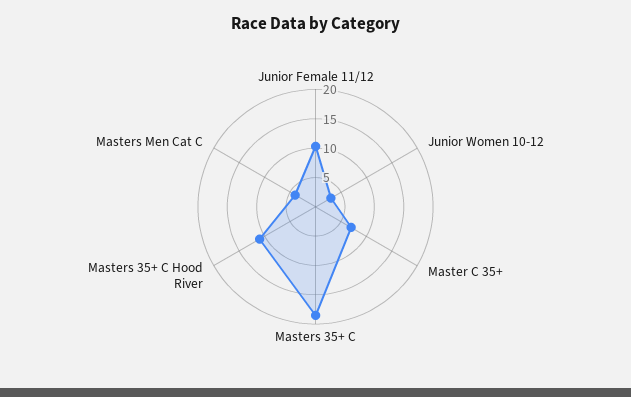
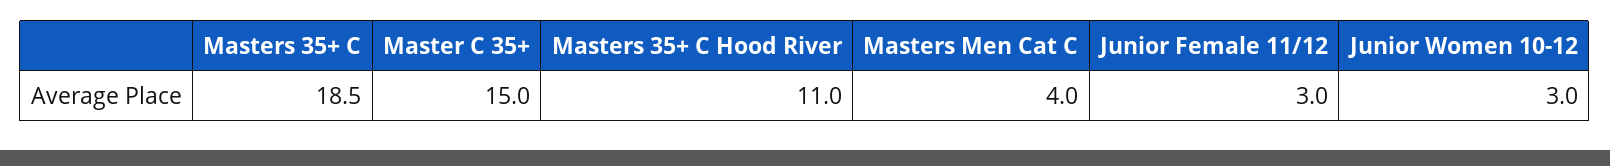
Junior Female 11/12: 10 -> 3
Master C 35+: 7.5 -> 15

